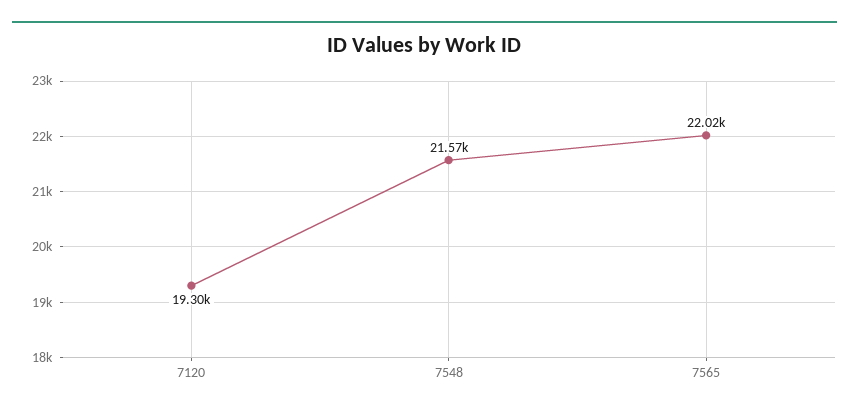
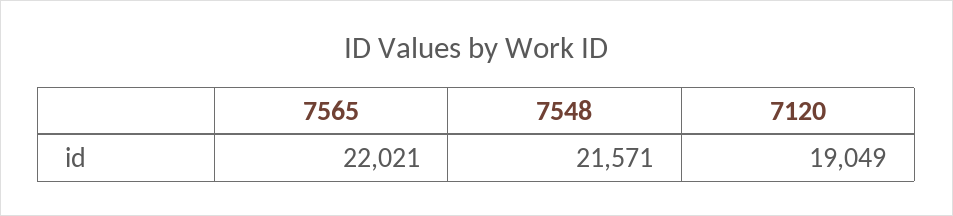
7120: 19300 -> 19049

